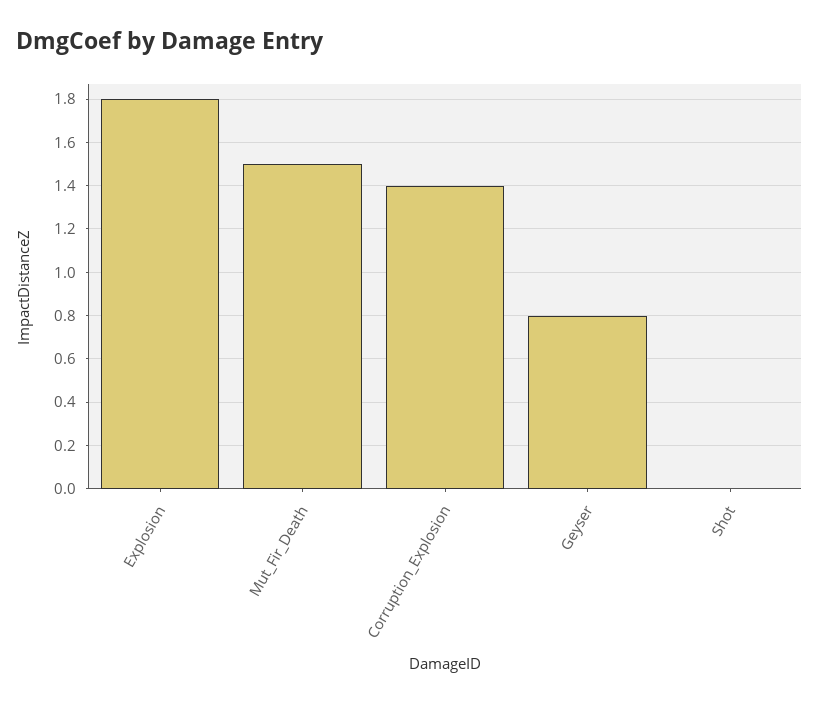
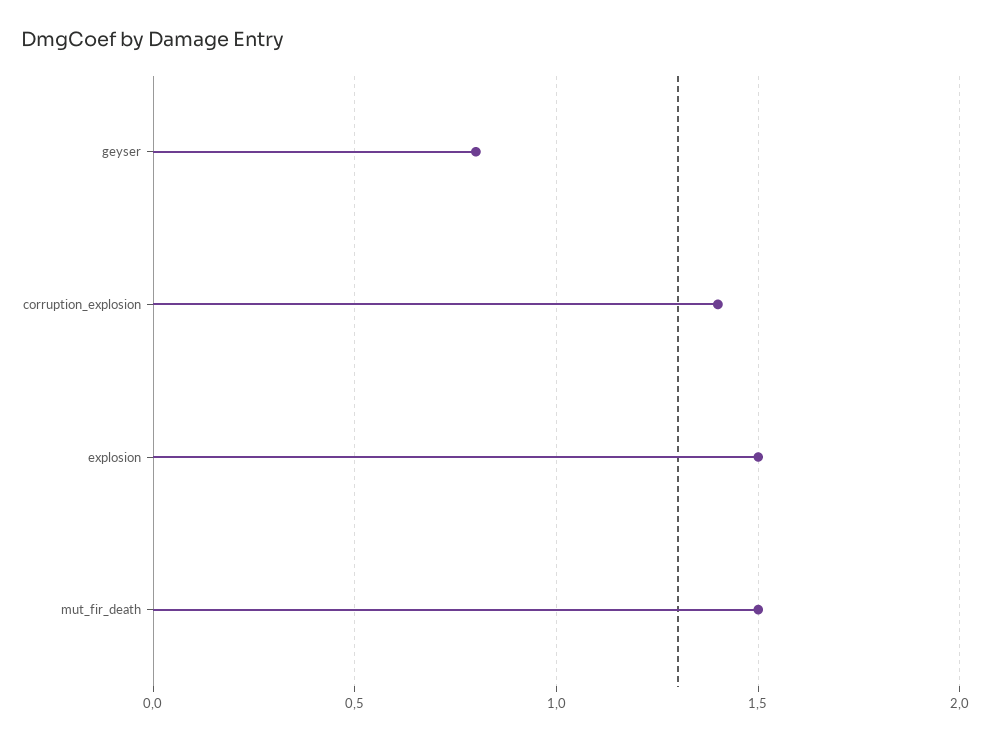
Explosion: 1.8 -> 1.5
Shot: 0 -> none

